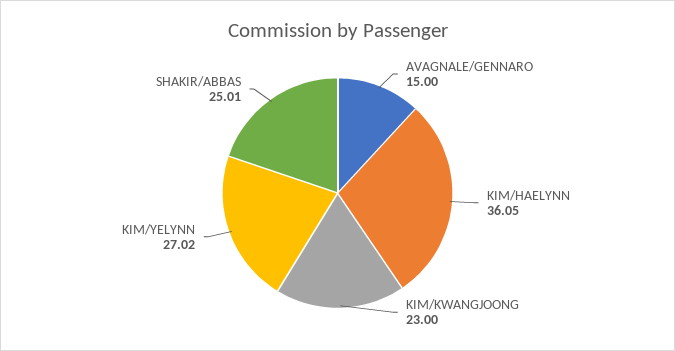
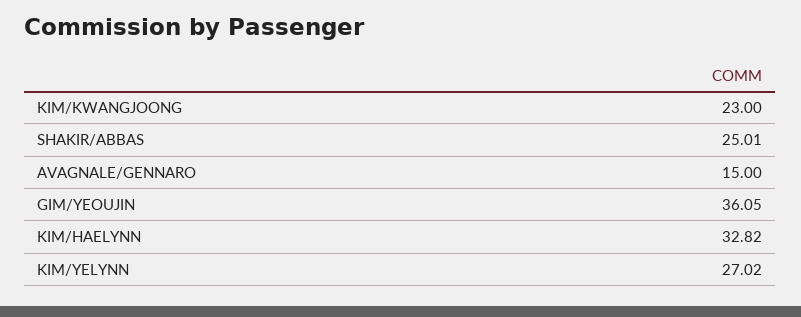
KIM/HAELYNN: 36.05 -> 32.82
GIM/YEOUJIN: none -> 36.05

